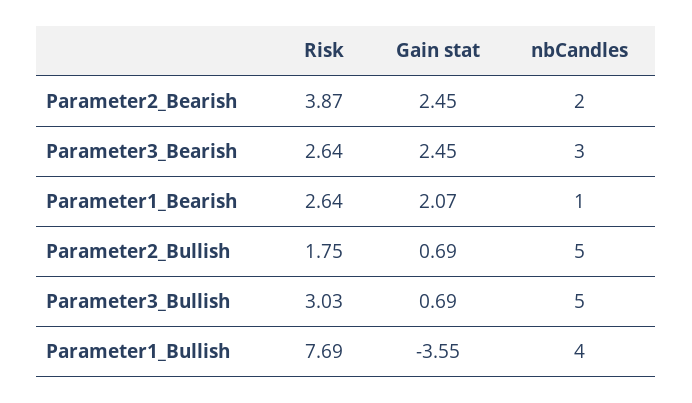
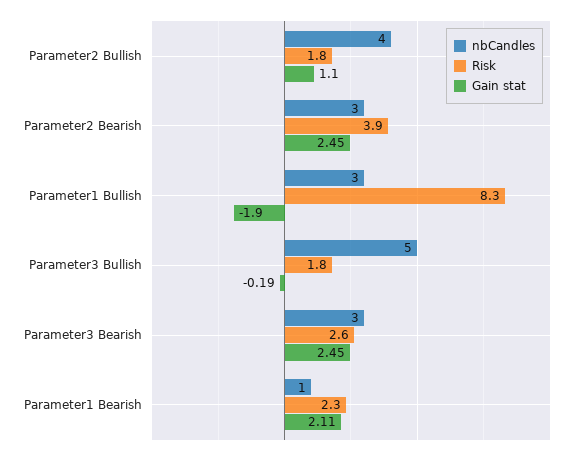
nbCandles, Parameter2_Bearish: 2 -> 3
Risk, Parameter1_Bearish: 2.64 -> 2.3
Gain stat, Parameter1_Bearish: 2.07 -> 2.11
Gain stat, Parameter2_Bullish: 0.69 -> 1.1
nbCandles, Parameter2_Bullish: 5 -> 4
Risk, Parameter3_Bullish: 3.03 -> 1.8
Gain stat, Parameter3_Bullish: 0.69 -> -0.19
Risk, Parameter1_Bullish: 7.69 -> 8.3
Gain stat, Parameter1_Bullish: -3.55 -> -1.9
nbCandles, Parameter1_Bullish: 4 -> 3

